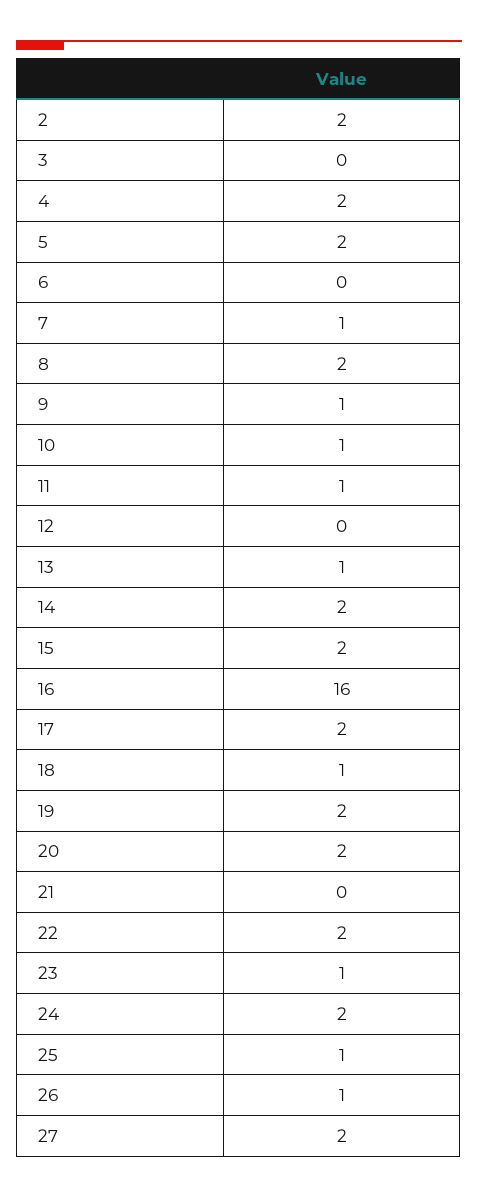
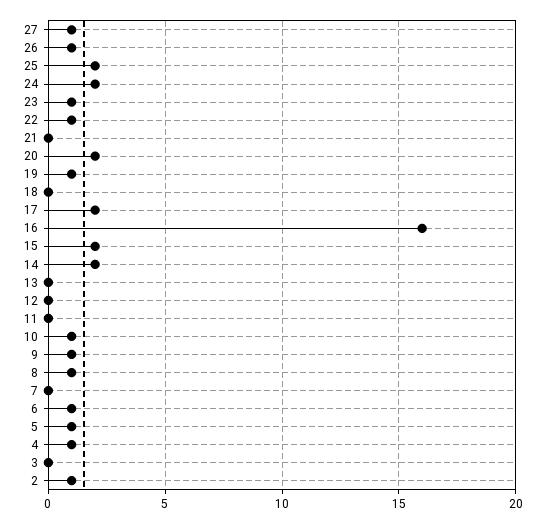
2: 2 -> 1
4: 2 -> 1
5: 2 -> 1
6: 0 -> 1
7: 1 -> 0
8: 2 -> 1
11: 1 -> 0
13: 1 -> 0
18: 1 -> 0
19: 2 -> 1
22: 2 -> 1
25: 1 -> 2
27: 2 -> 1

